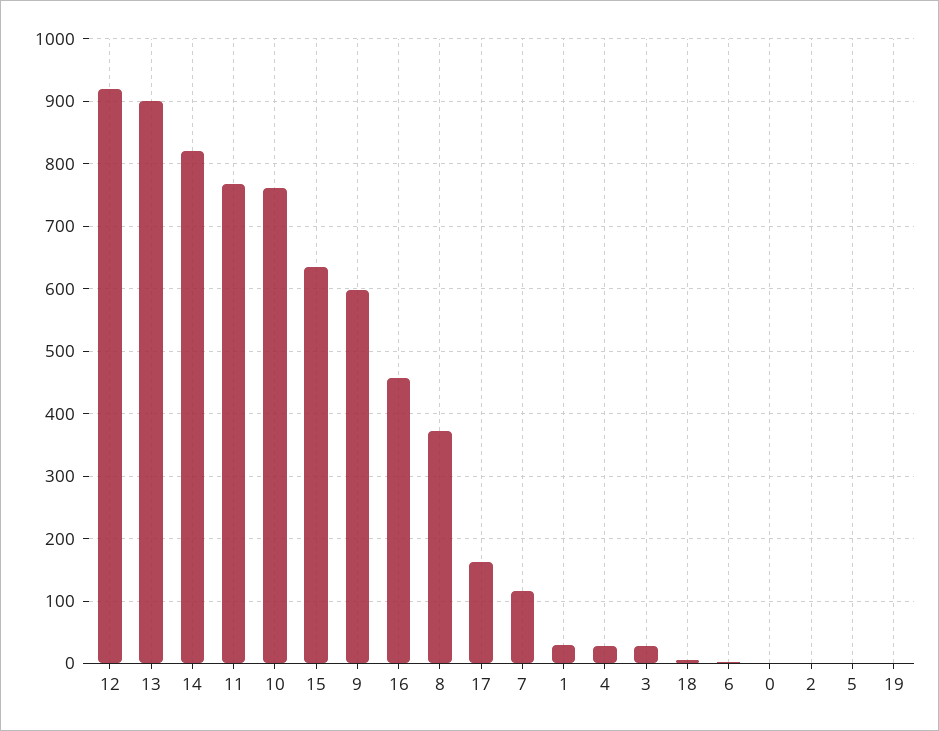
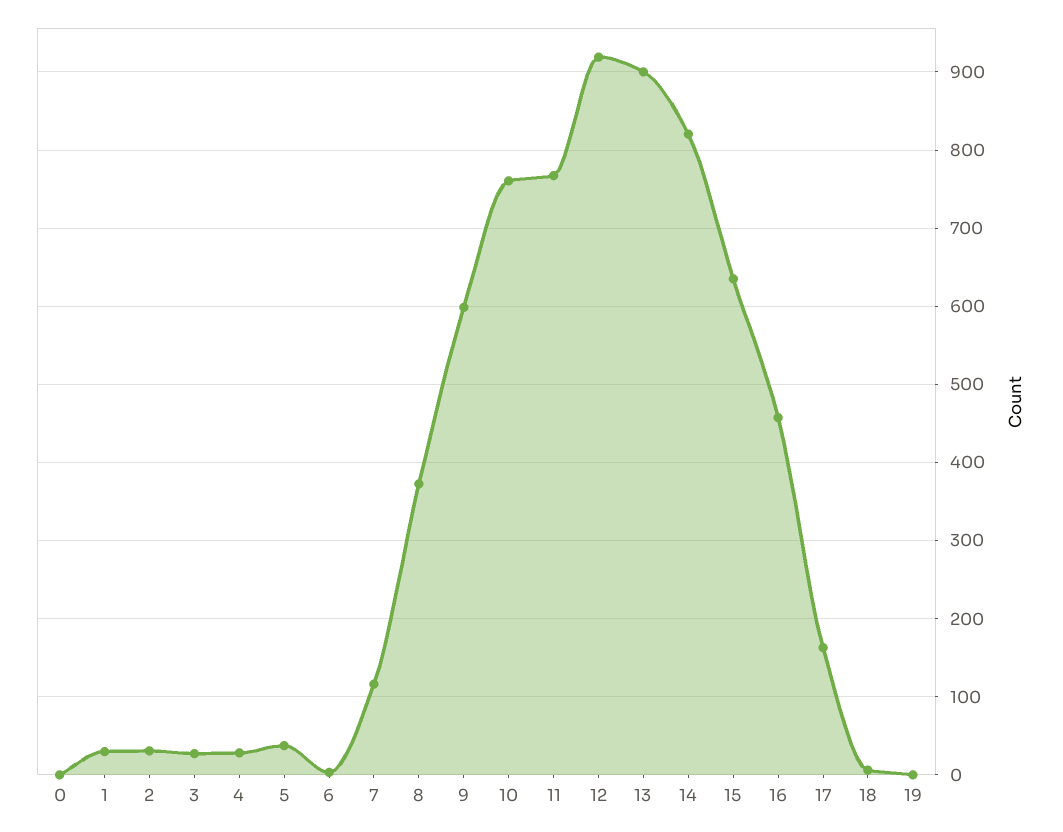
2: 0 -> 30
5: 0 -> 40

